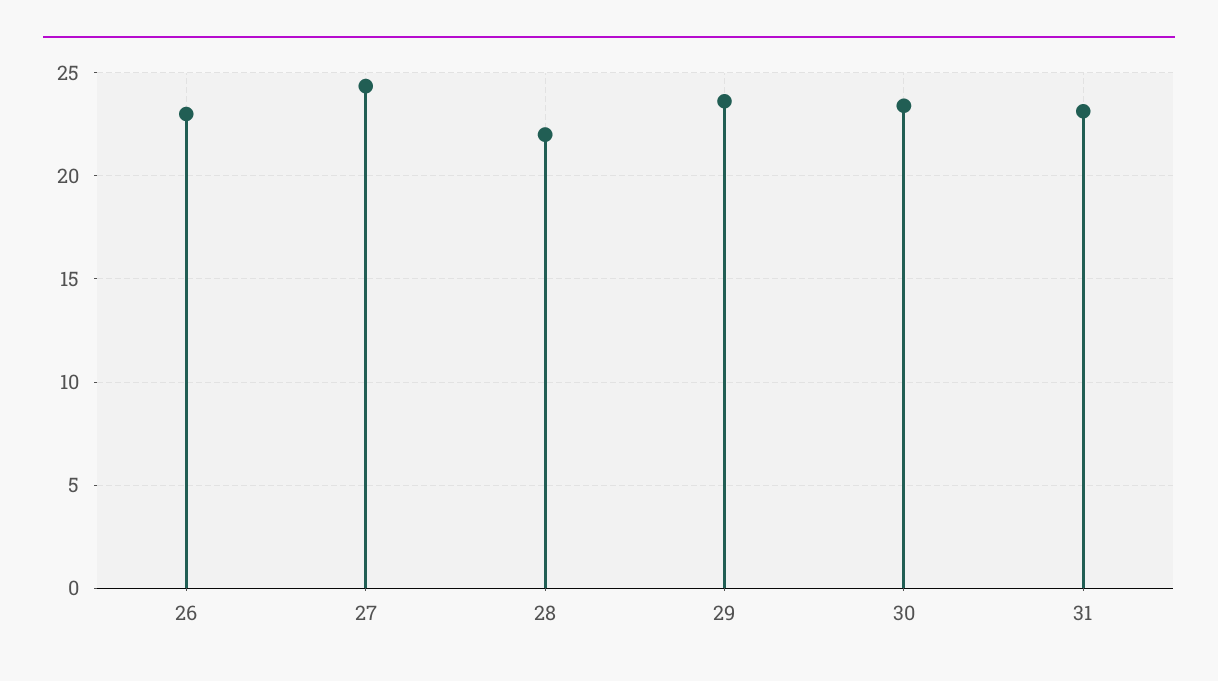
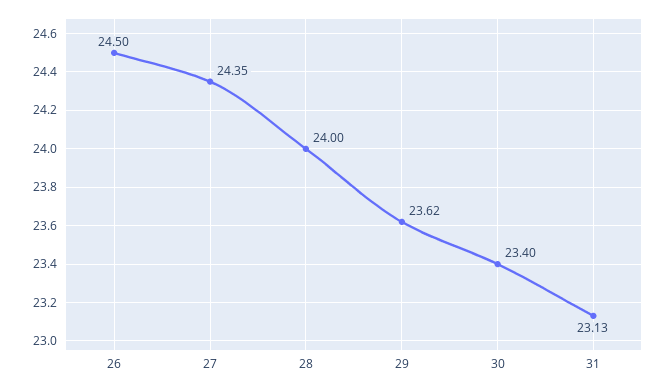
26: 23 -> 24.5
28: 22 -> 24

